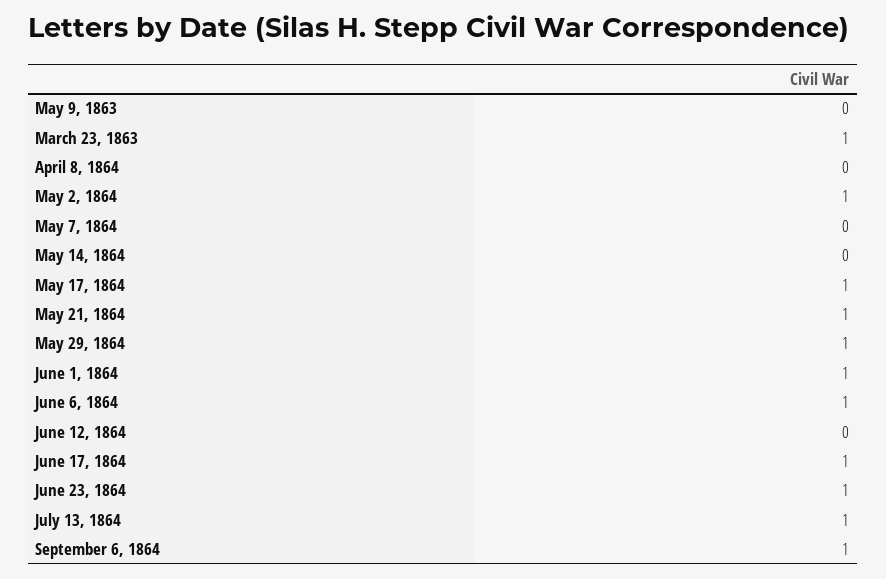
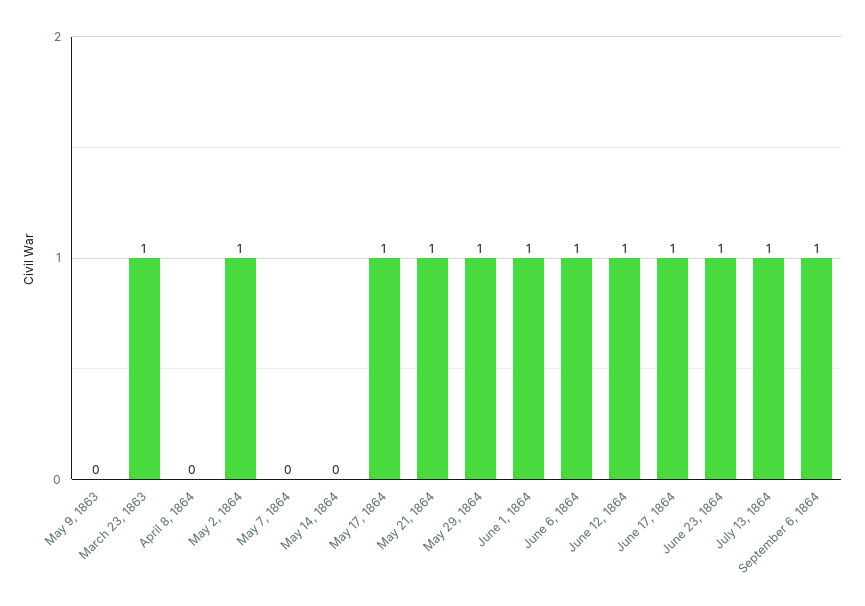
June 12, 1864: 0 -> 1

